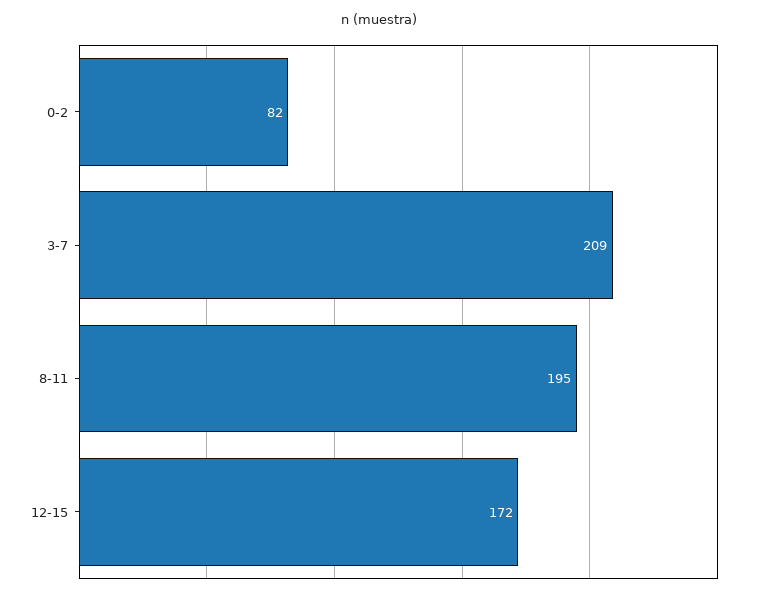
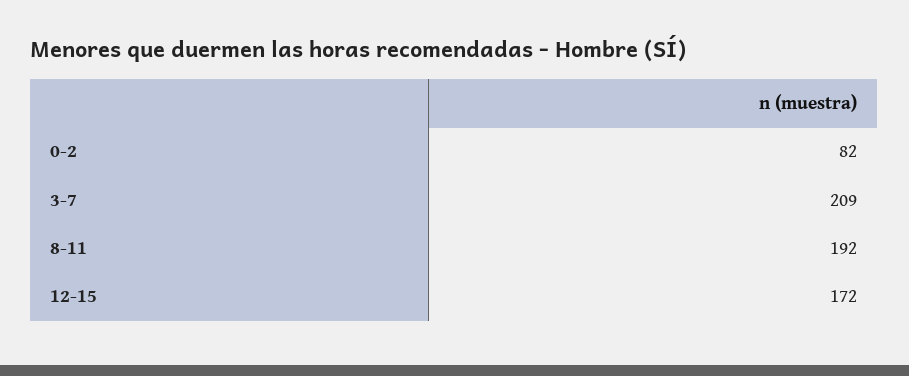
8-11: 195 -> 192

